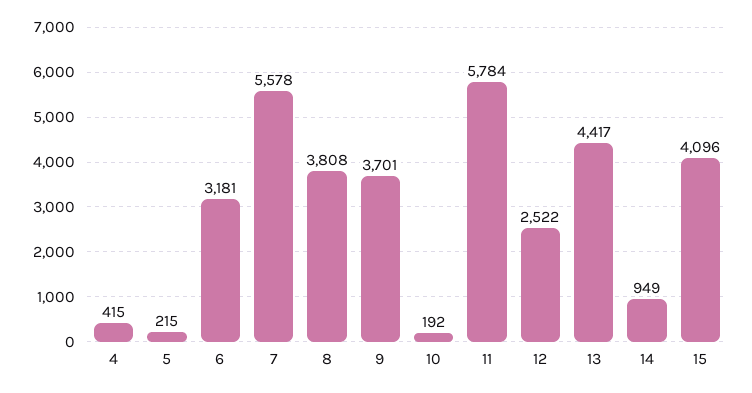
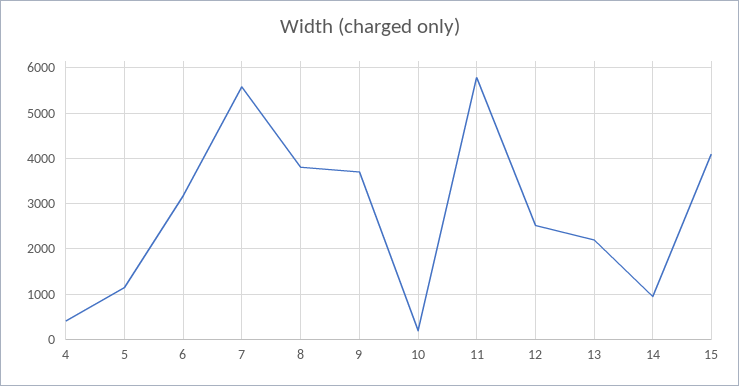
5: 215 -> 1200
13: 4417 -> 2200

